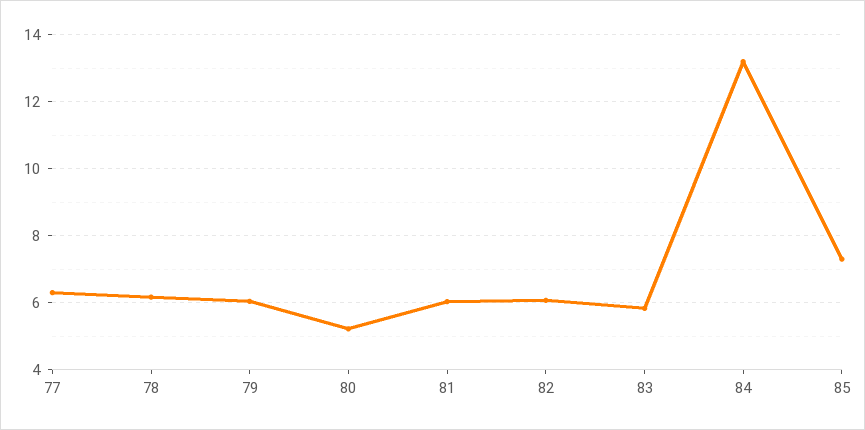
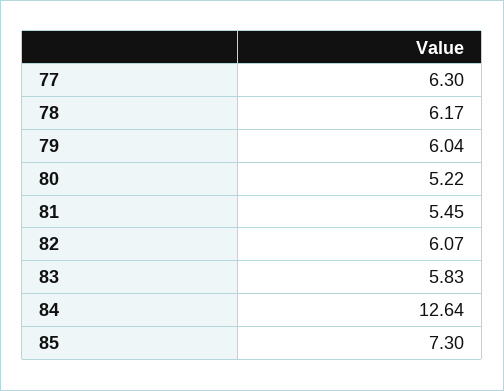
81: 6 -> 5.45
84: 13.2 -> 12.64

